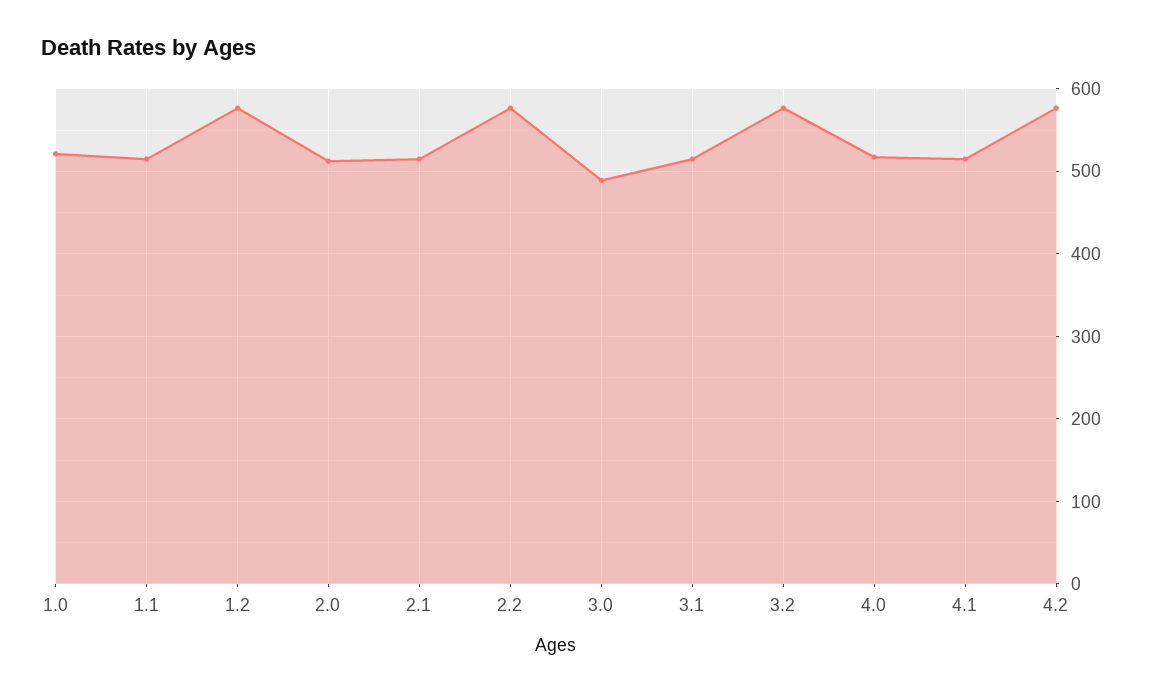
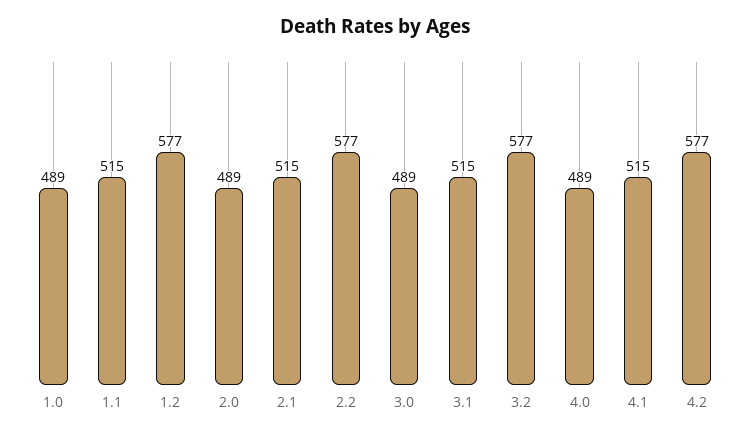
1.0: 520 -> 489
2.0: 510 -> 489
4.0: 520 -> 489

